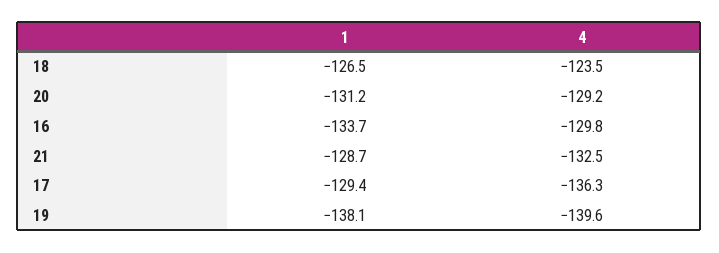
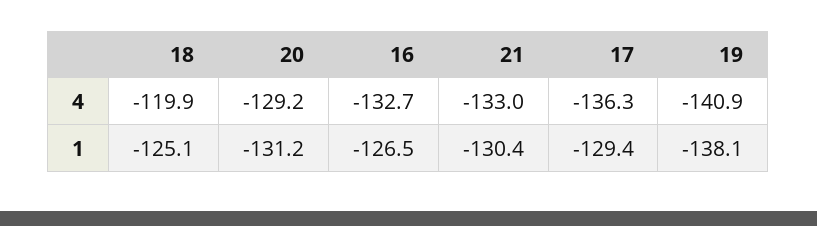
1, 18: -126.5 -> -125.1
4, 18: -123.5 -> -119.9
1, 16: -133.7 -> -126.5
4, 16: -129.8 -> -132.7
1, 21: -128.7 -> -130.4
4, 21: -132.5 -> -133
4, 19: -139.6 -> -140.9

